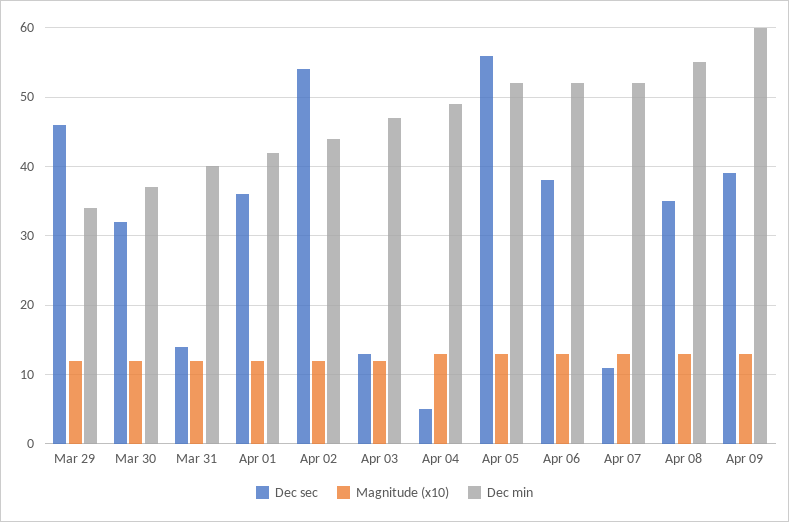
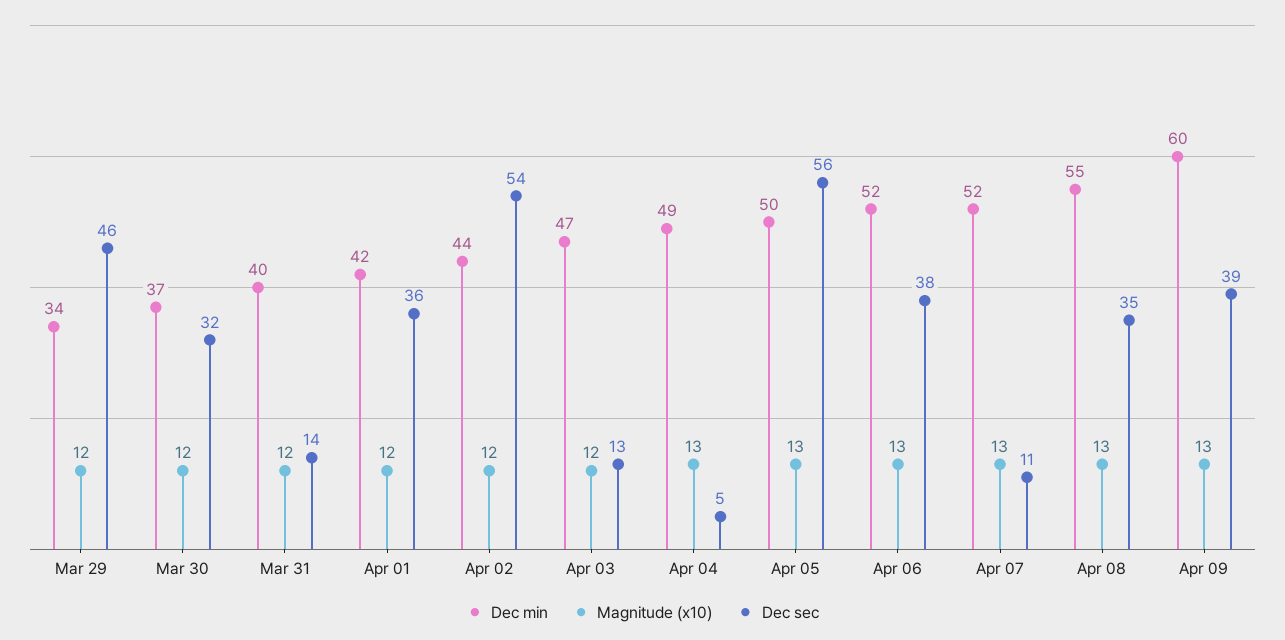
Dec min, Apr 05: 52 -> 50

